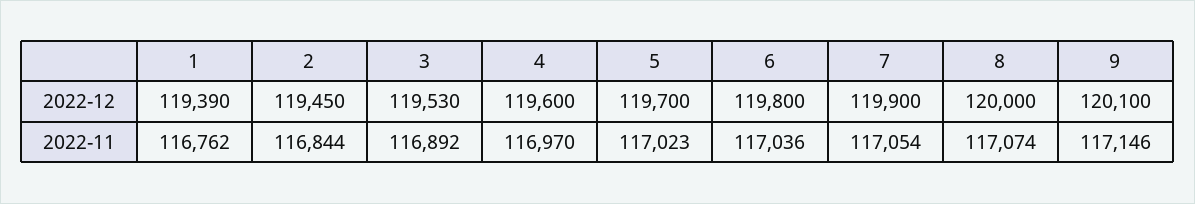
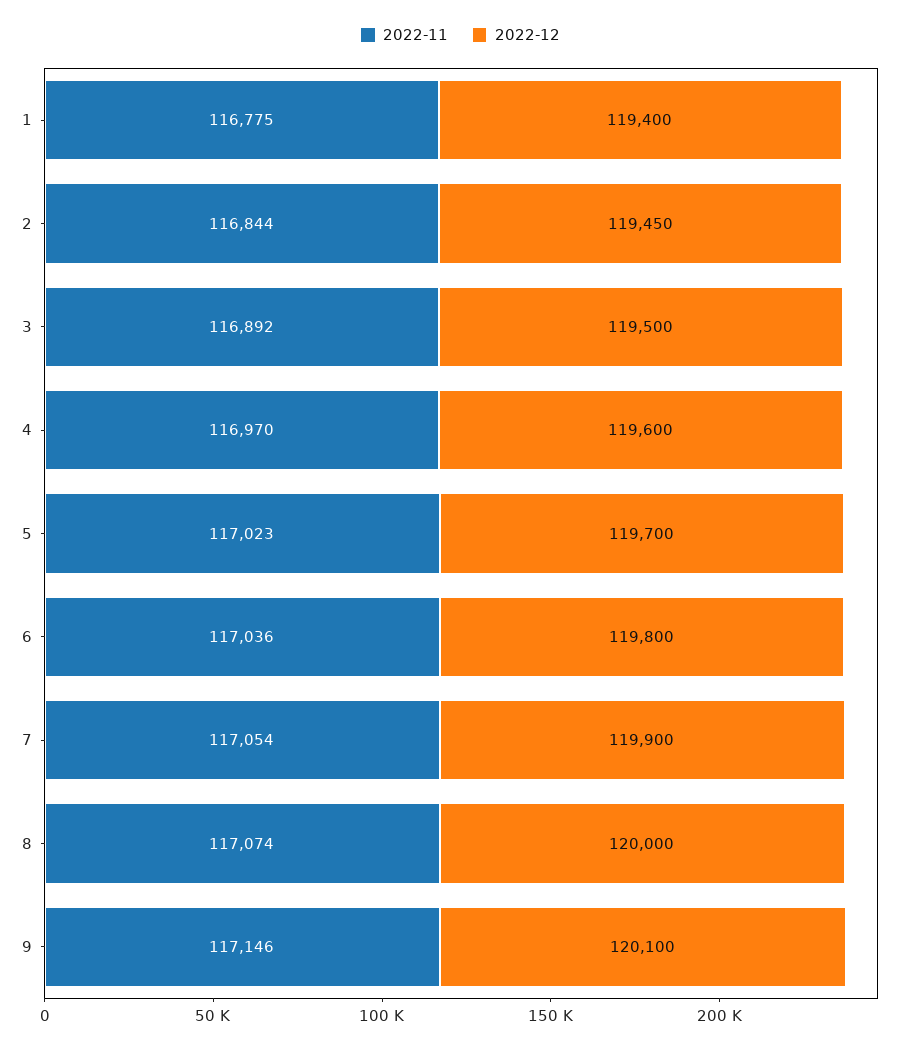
2022-12, 1: 119390 -> 119400
2022-12, 3: 119530 -> 119500
2022-11, 1: 116762 -> 116775

